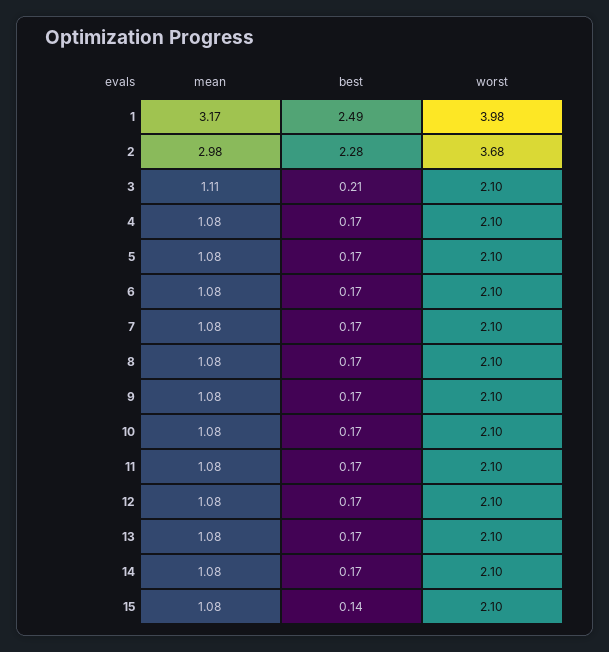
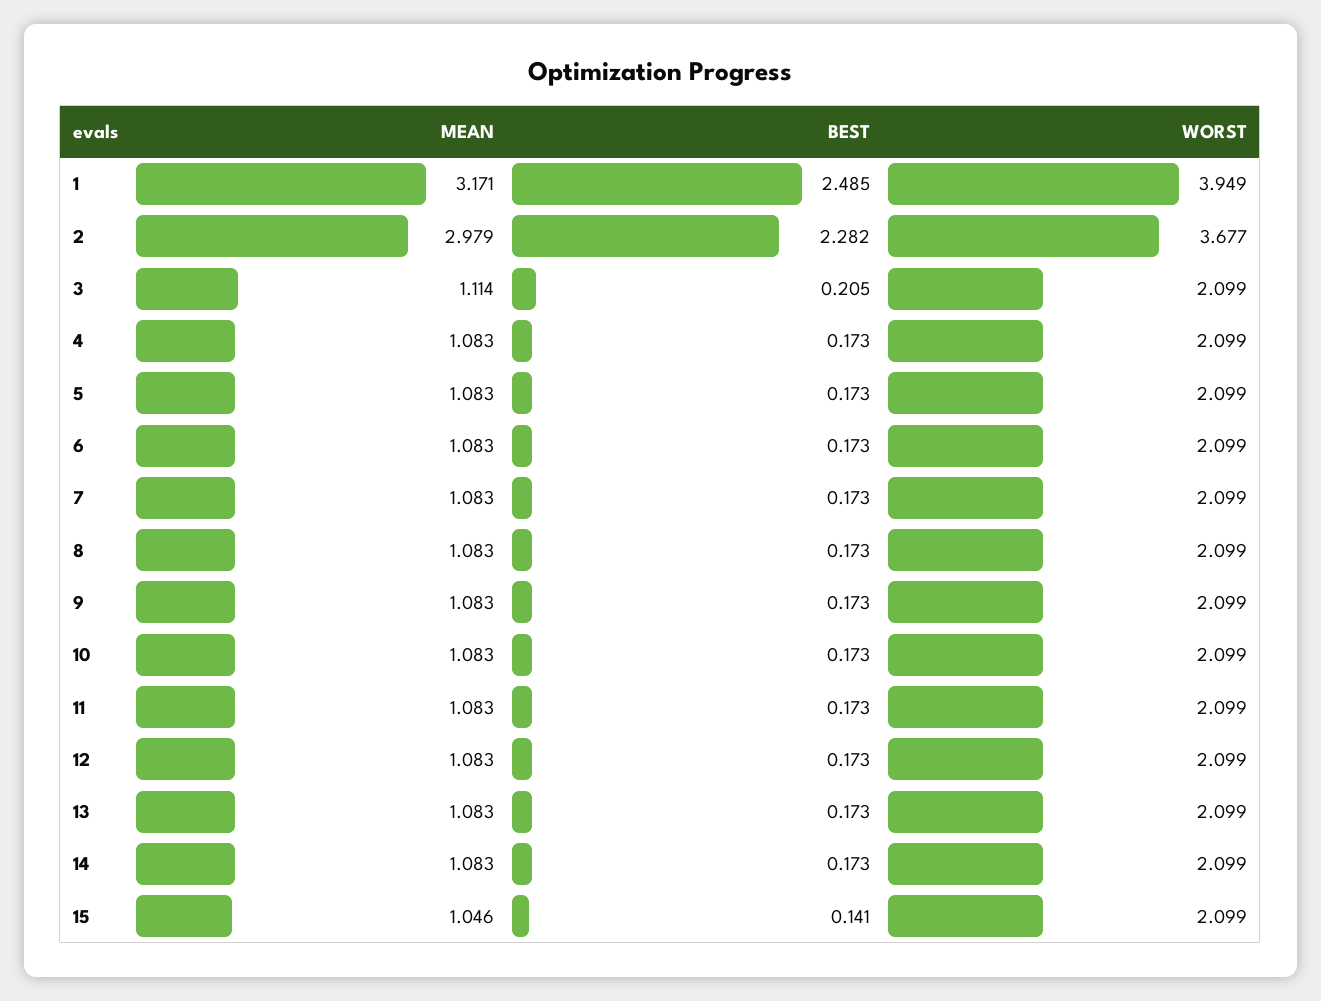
worst, 1: 3.98 -> 3.949
mean, 15: 1.08 -> 1.046

